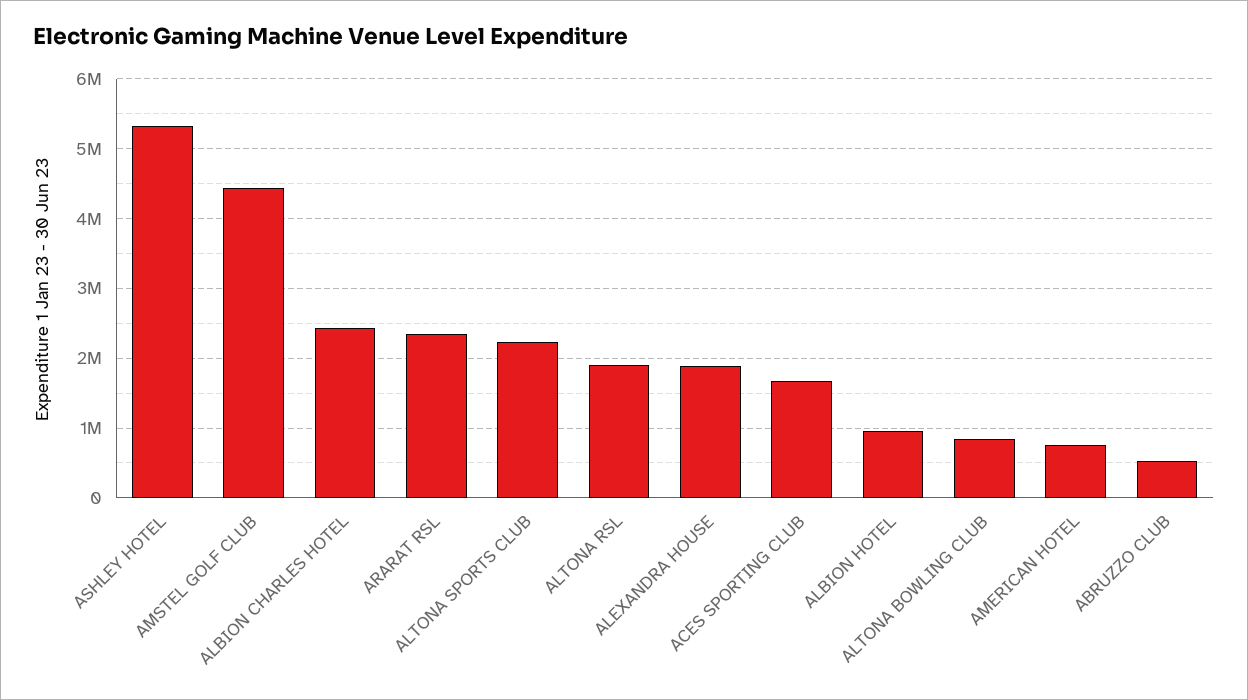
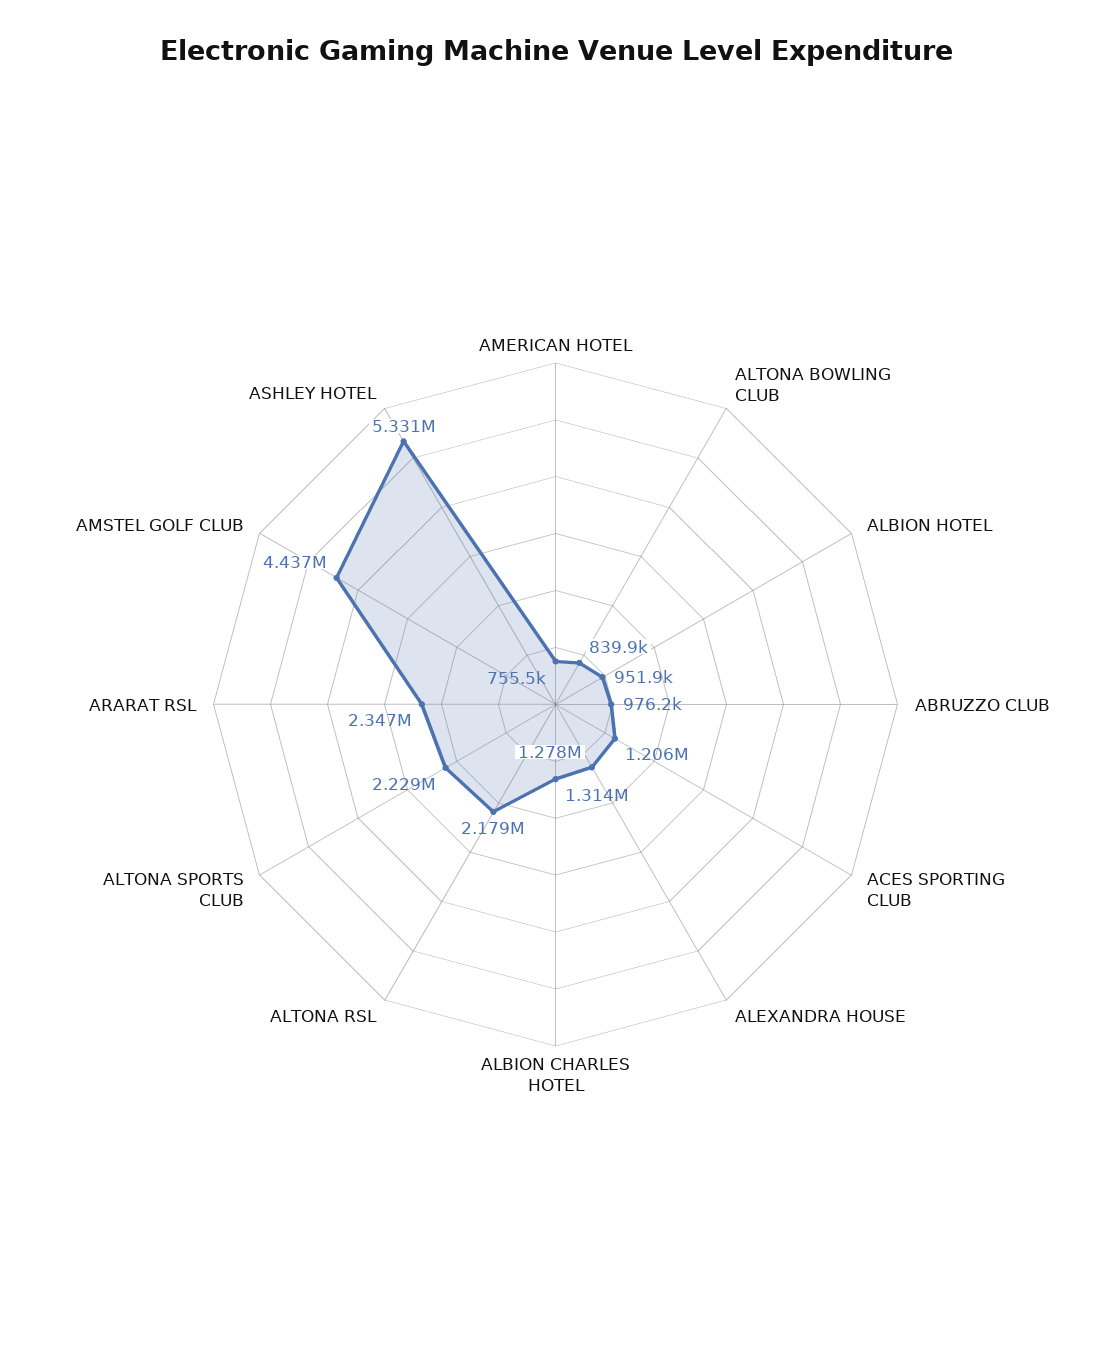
ALBION CHARLES HOTEL: 2400000 -> 1314000
ALTONA RSL: 1900000 -> 2179000
ALEXANDRA HOUSE: 1900000 -> 1278000
ACES SPORTING CLUB: 1700000 -> 1206000
ABRUZZO CLUB: 500000 -> 976200

